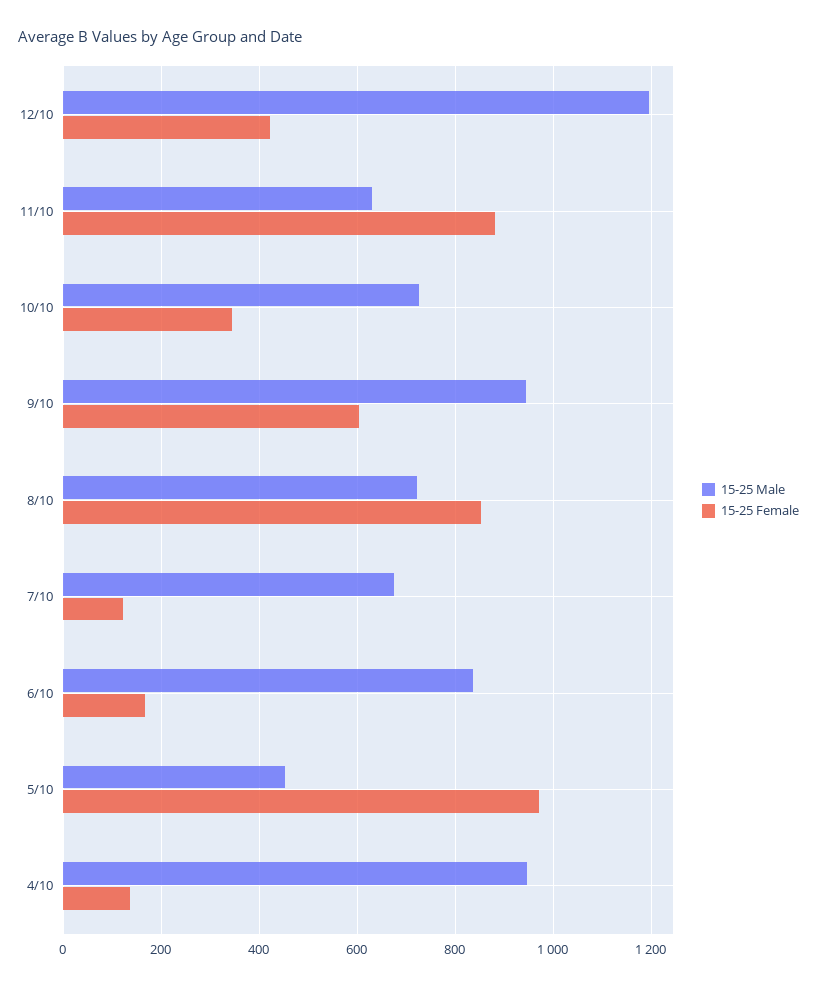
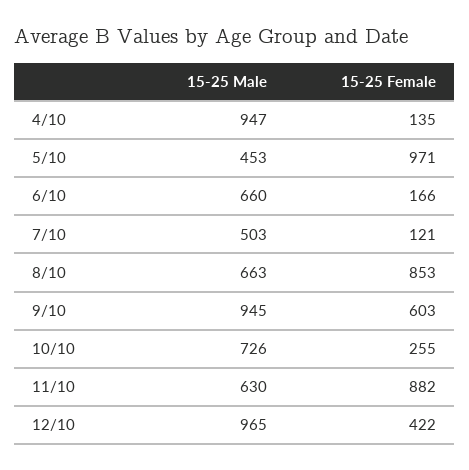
15-25 Male, 12/10: 1200 -> 965
15-25 Female, 10/10: 340 -> 255
15-25 Male, 8/10: 720 -> 663
15-25 Male, 7/10: 680 -> 503
15-25 Male, 6/10: 840 -> 660

